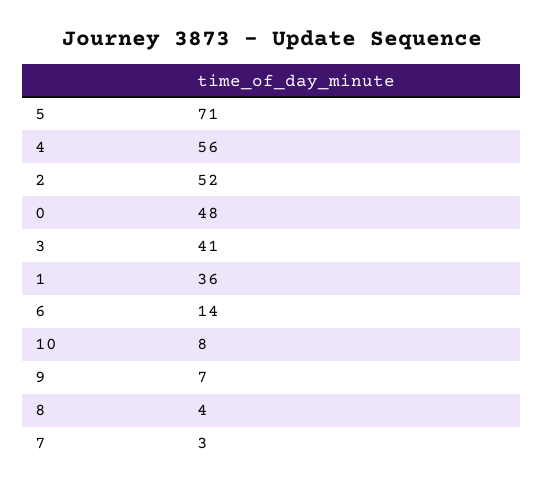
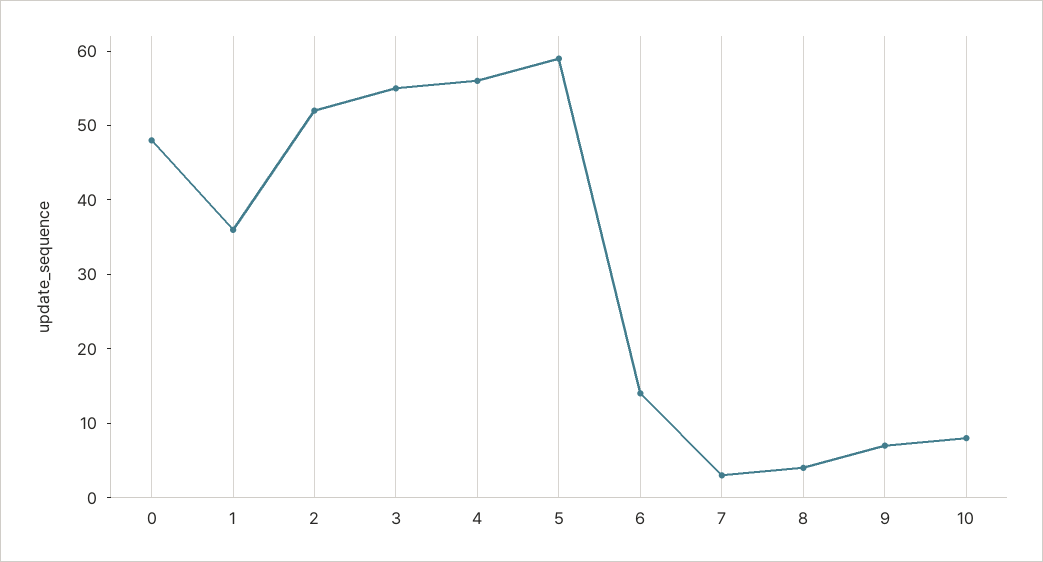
5: 71 -> 60
3: 41 -> 55

